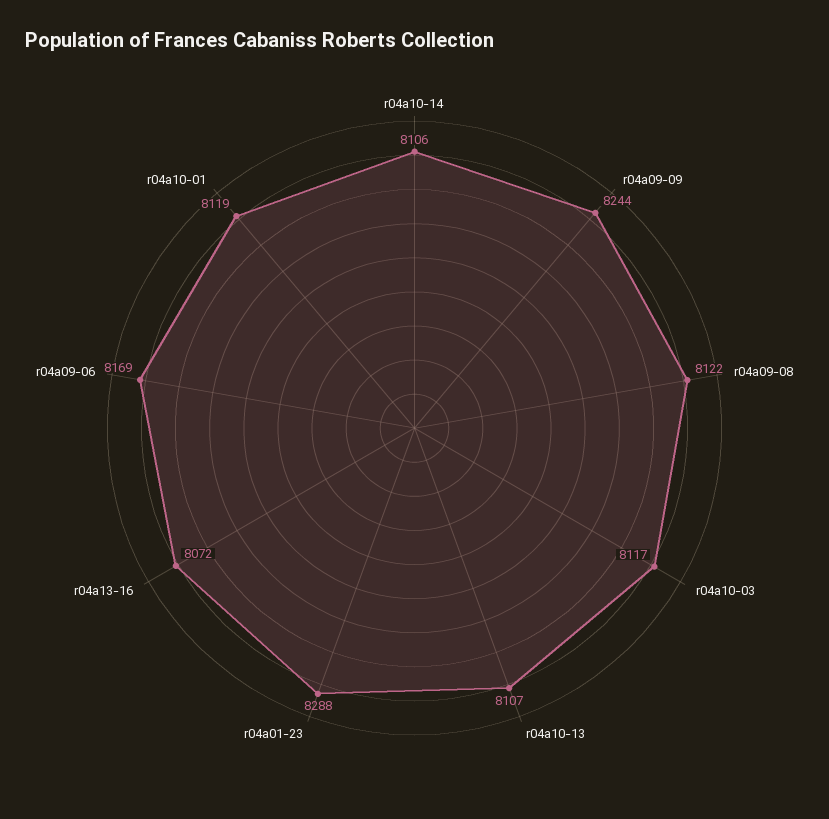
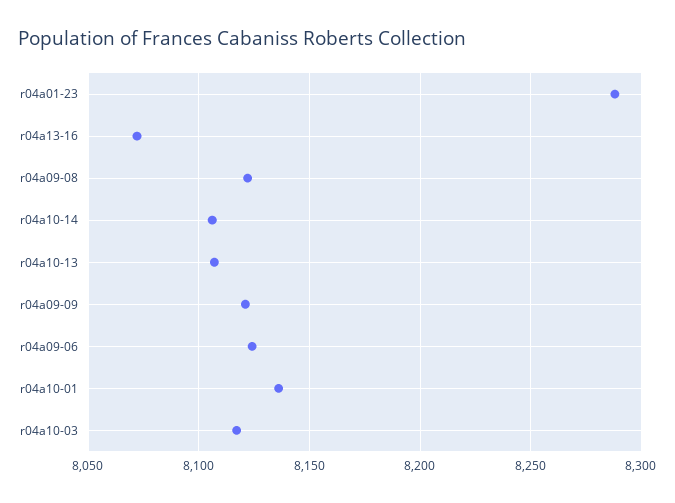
r04a09-09: 8244 -> 8120
r04a09-06: 8169 -> 8125
r04a10-01: 8119 -> 8135

